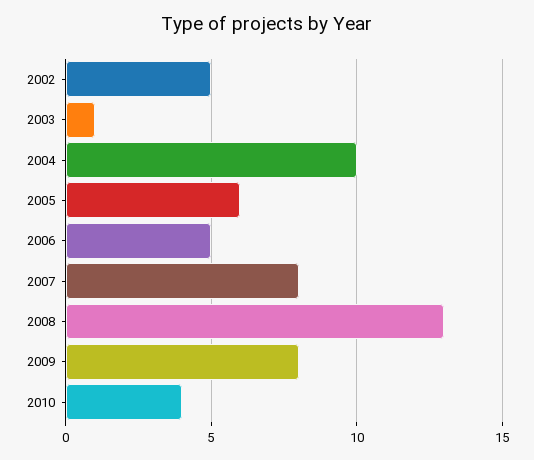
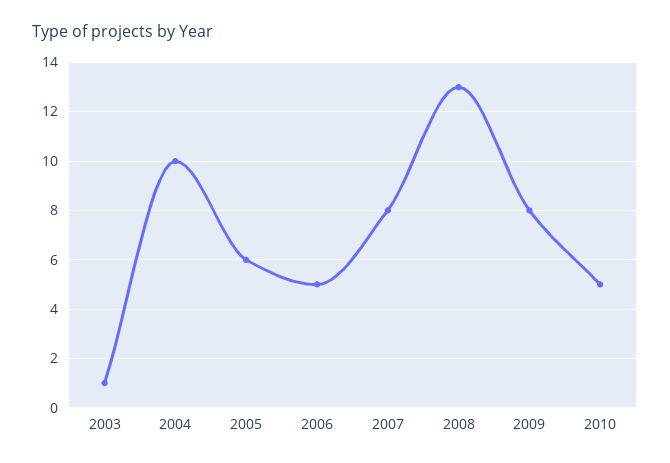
2002: 5 -> none
2010: 4 -> 5

